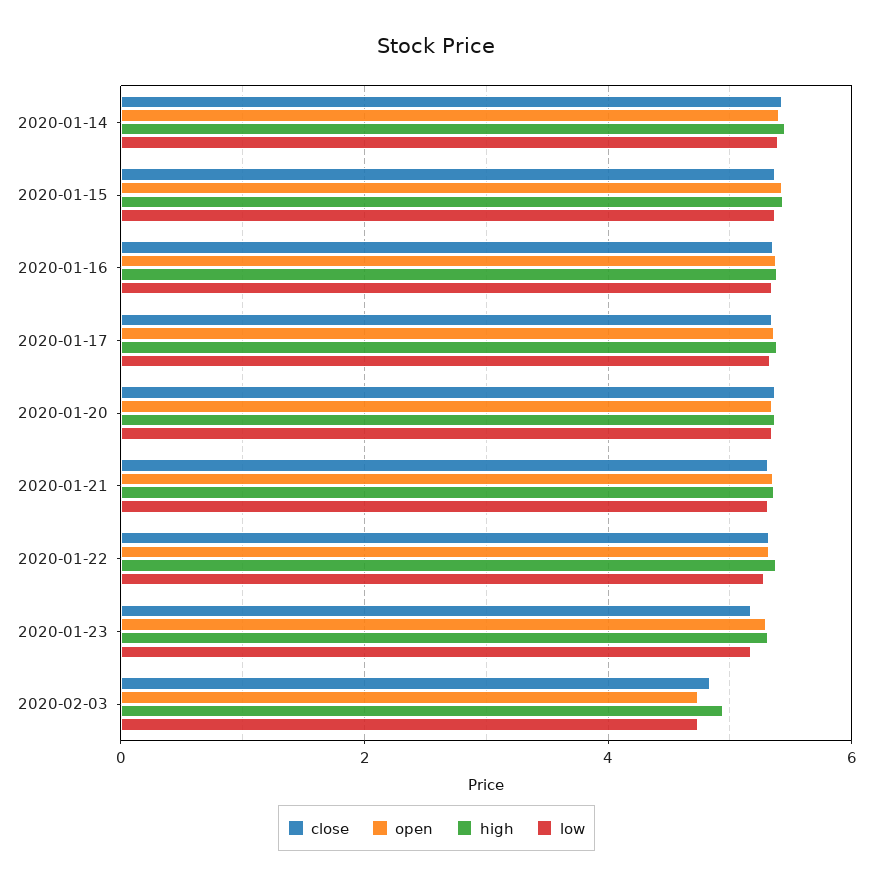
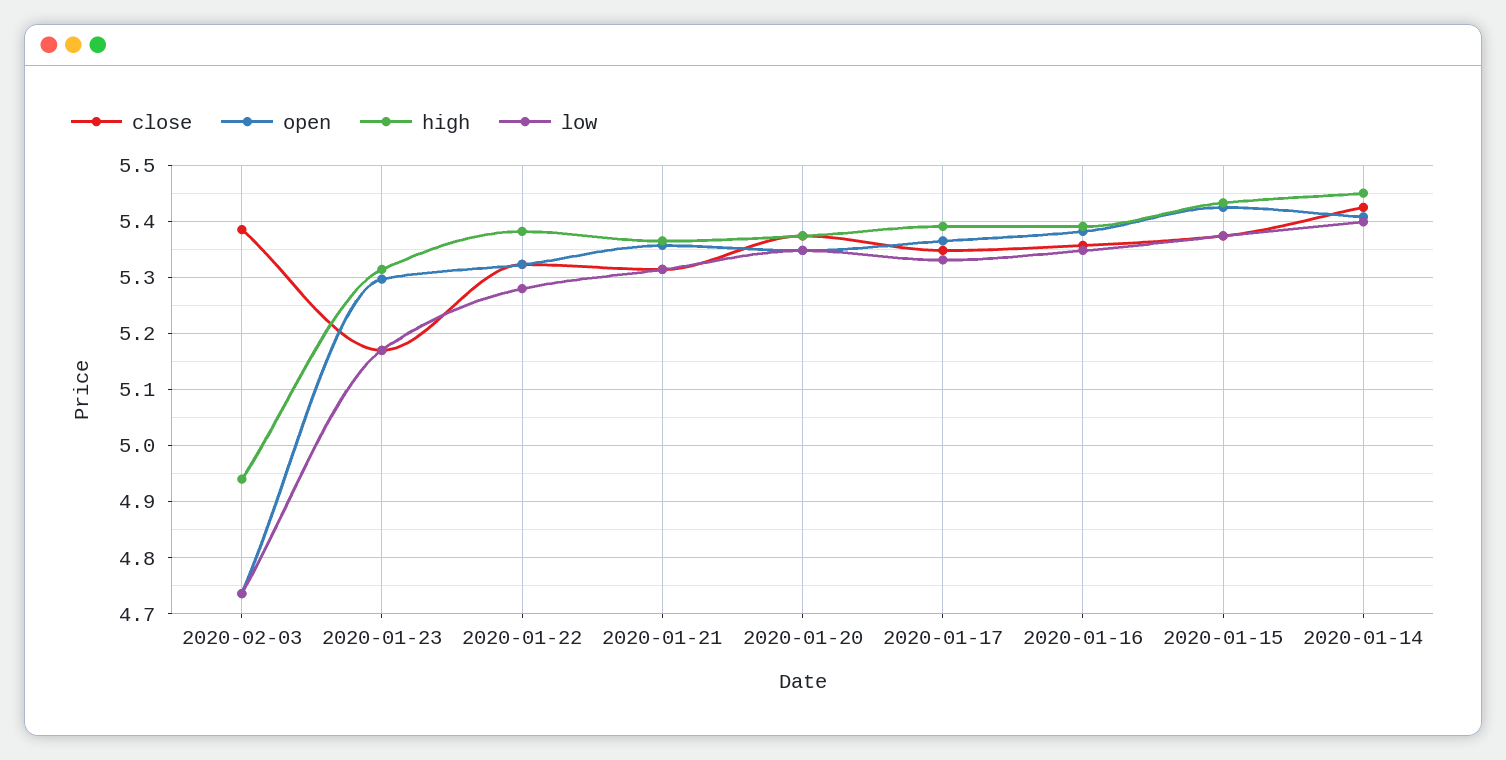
close, 2020-02-03: 4.8 -> 5.38

